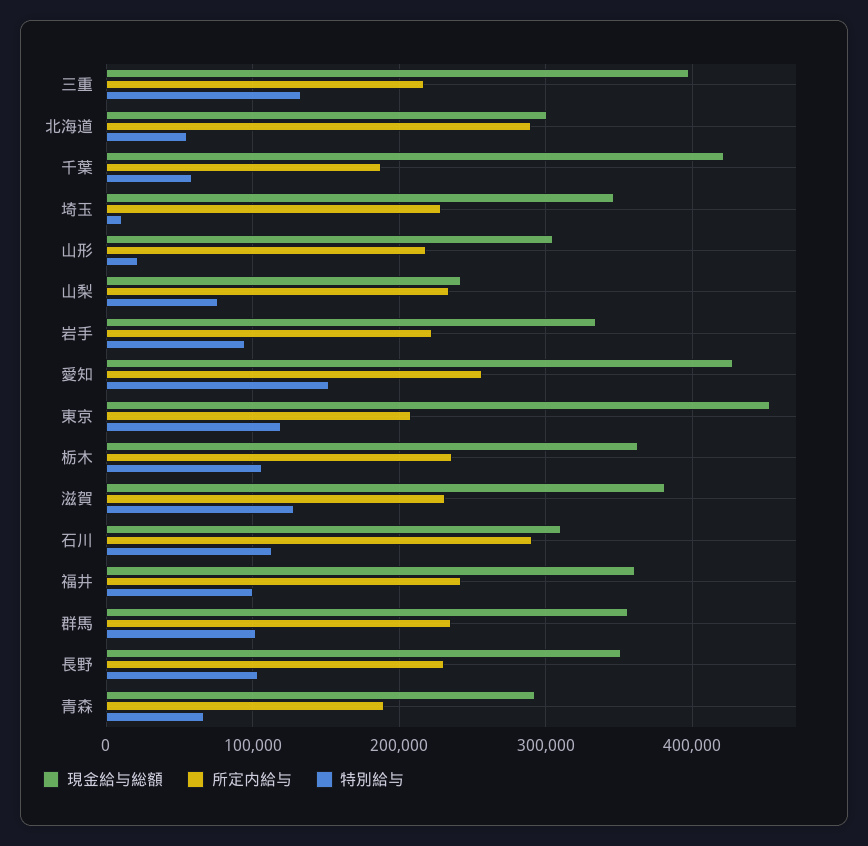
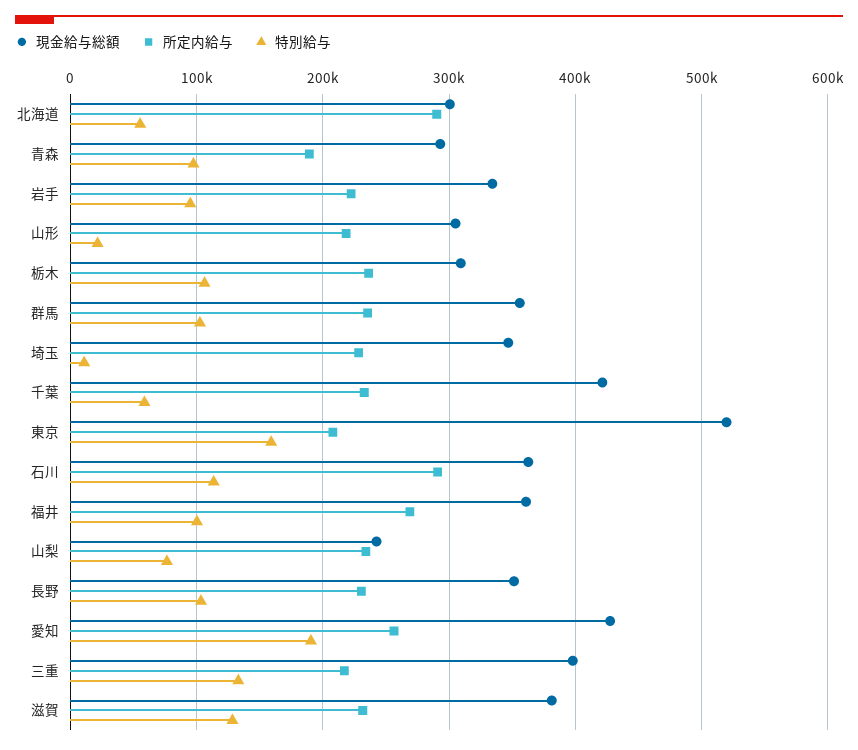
所定内給与, 千葉: 190000 -> 230000
特別給与, 愛知: 150000 -> 190000
現金給与総額, 東京: 450000 -> 520000
特別給与, 東京: 120000 -> 160000
現金給与総額, 栃木: 360000 -> 310000
現金給与総額, 石川: 310000 -> 360000
所定内給与, 福井: 240000 -> 270000
特別給与, 青森: 70000 -> 100000

